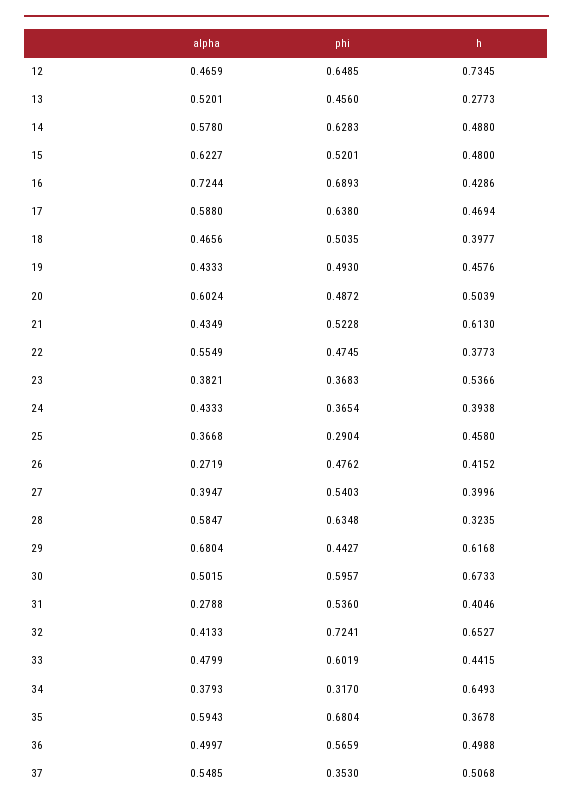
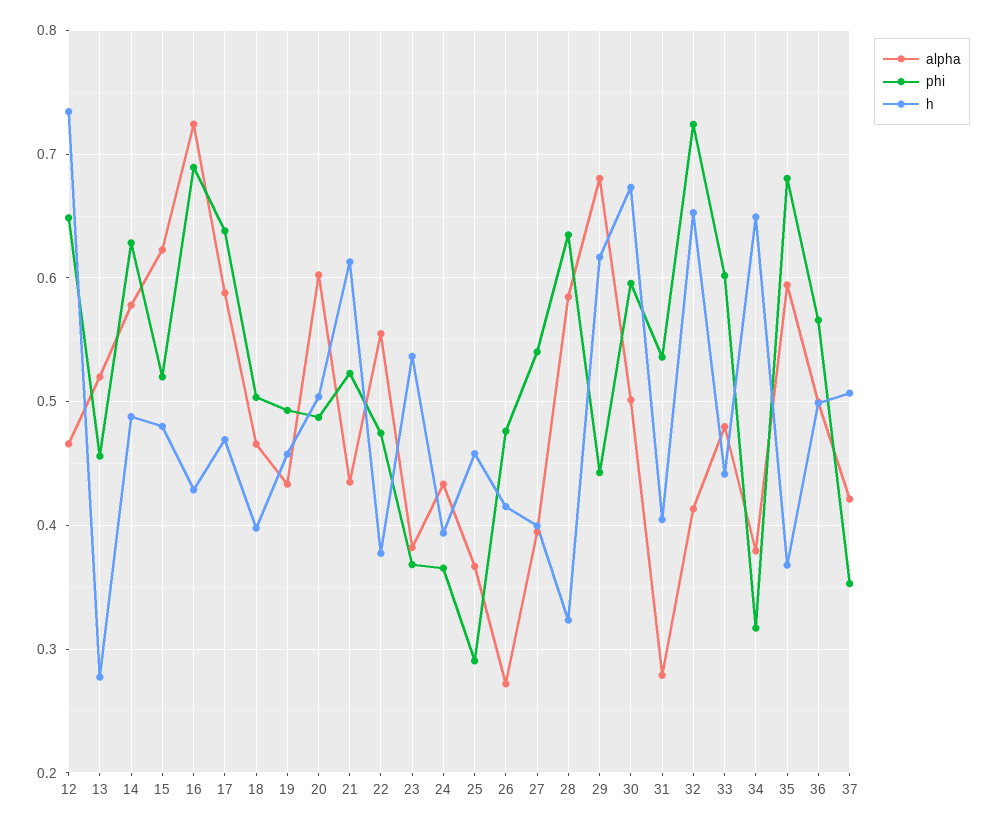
alpha, 37: 0.5485 -> 0.42

